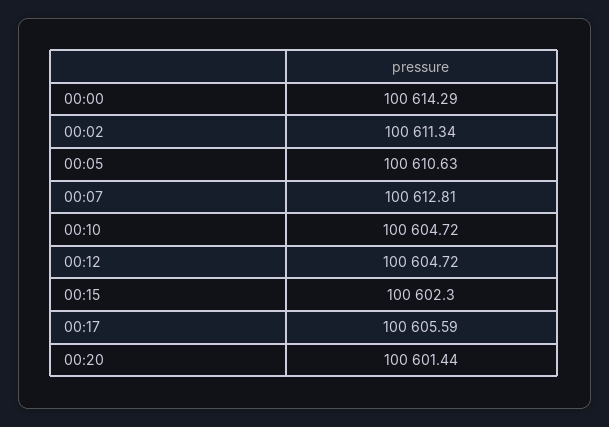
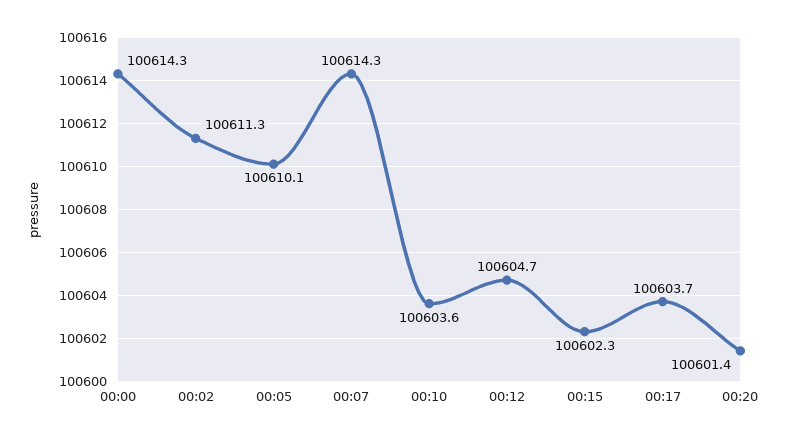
00:05: 100610.63 -> 100610.1
00:07: 100612.81 -> 100614.3
00:10: 100604.72 -> 100603.6
00:17: 100605.59 -> 100603.7

